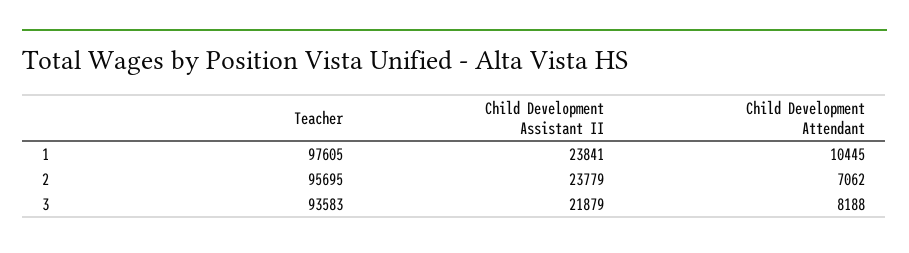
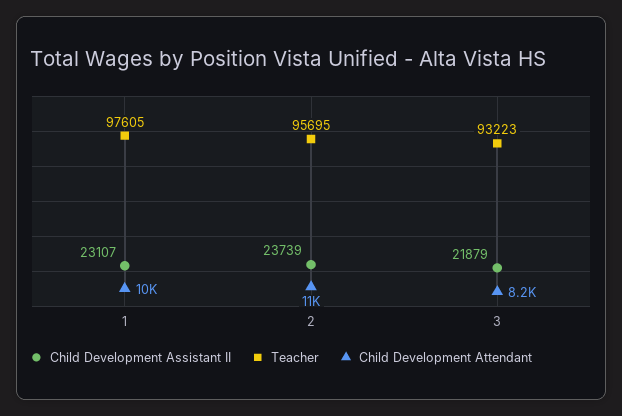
Child Development Assistant II, 1: 23841 -> 23107
Child Development Assistant II, 2: 23779 -> 23739
Child Development Attendant, 2: 7062 -> 11000
Teacher, 3: 93583 -> 93223

